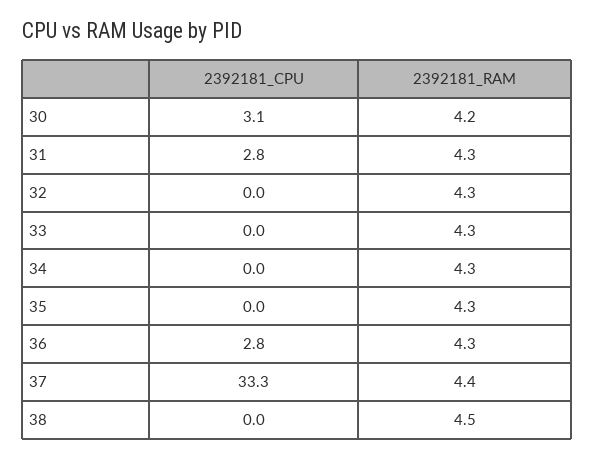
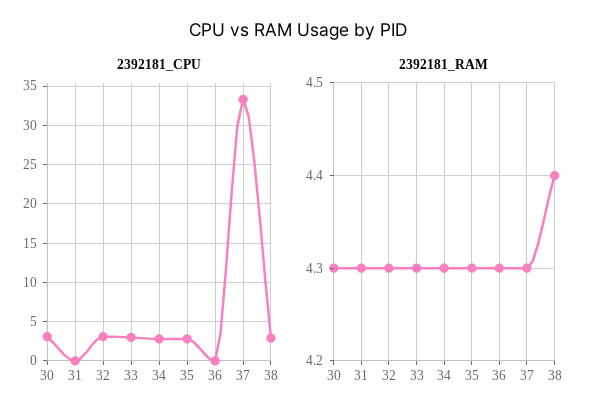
2392181_RAM, 30: 4.2 -> 4.3
2392181_CPU, 31: 2.8 -> 0
2392181_CPU, 32: 0 -> 3
2392181_CPU, 33: 0 -> 3
2392181_CPU, 34: 0 -> 3
2392181_CPU, 35: 0 -> 3
2392181_CPU, 36: 2.8 -> 0
2392181_RAM, 37: 4.4 -> 4.3
2392181_CPU, 38: 0 -> 3
2392181_RAM, 38: 4.5 -> 4.4

